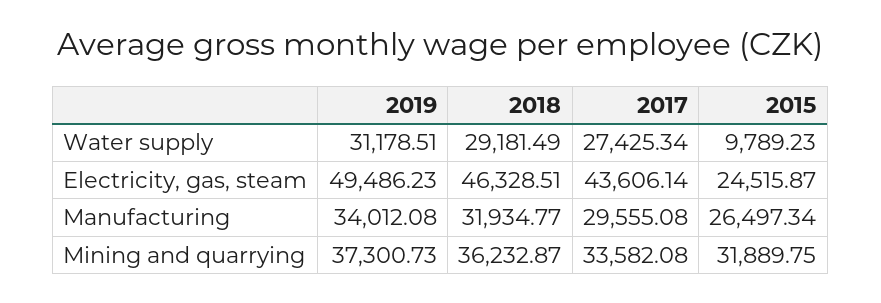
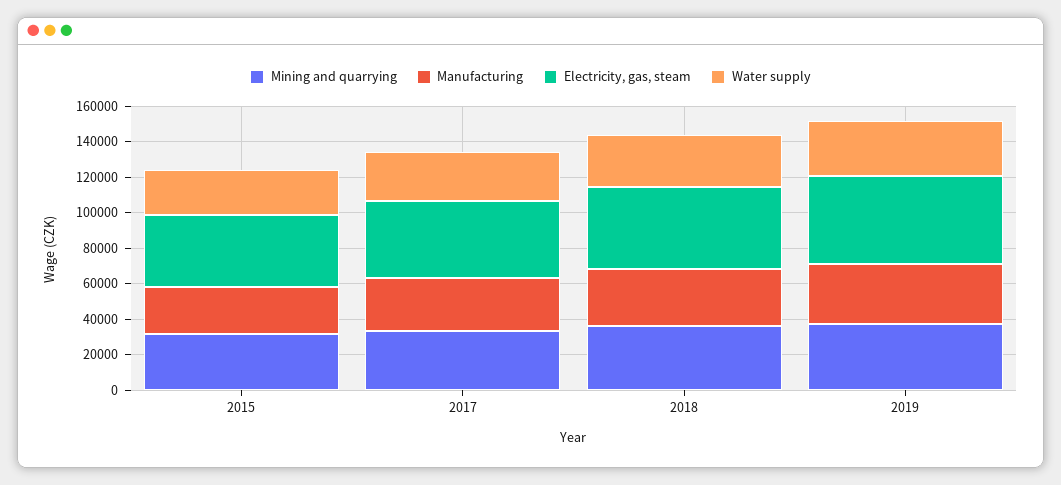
Water supply, 2015: 9789.23 -> 25000
Electricity, gas, steam, 2015: 24515.87 -> 40000

